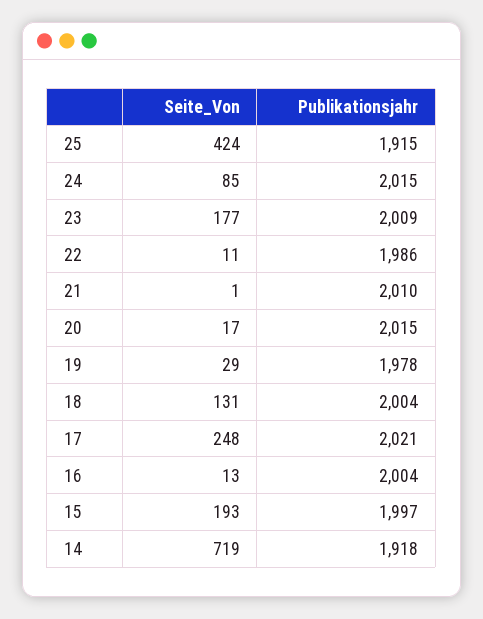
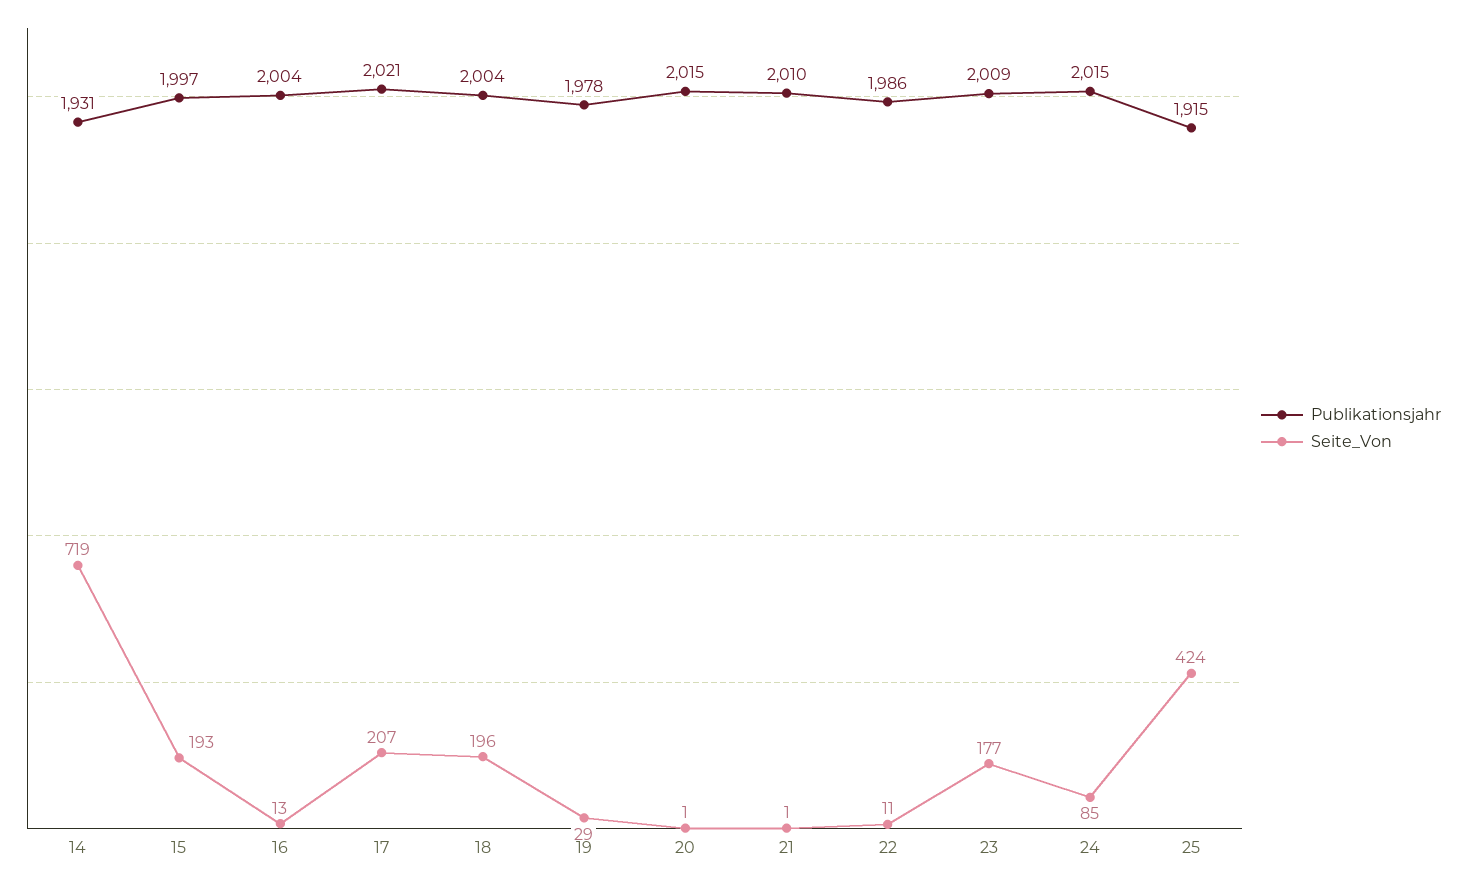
Seite_Von, 20: 17 -> 1
Seite_Von, 18: 131 -> 196
Seite_Von, 17: 248 -> 207
Publikationsjahr, 14: 1918 -> 1931

